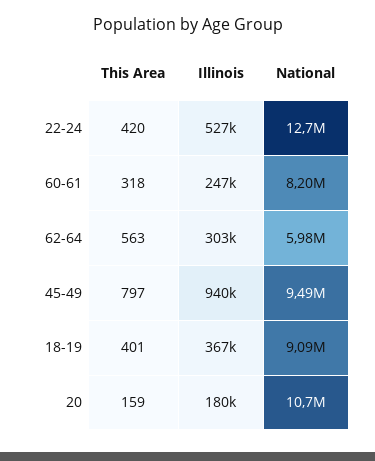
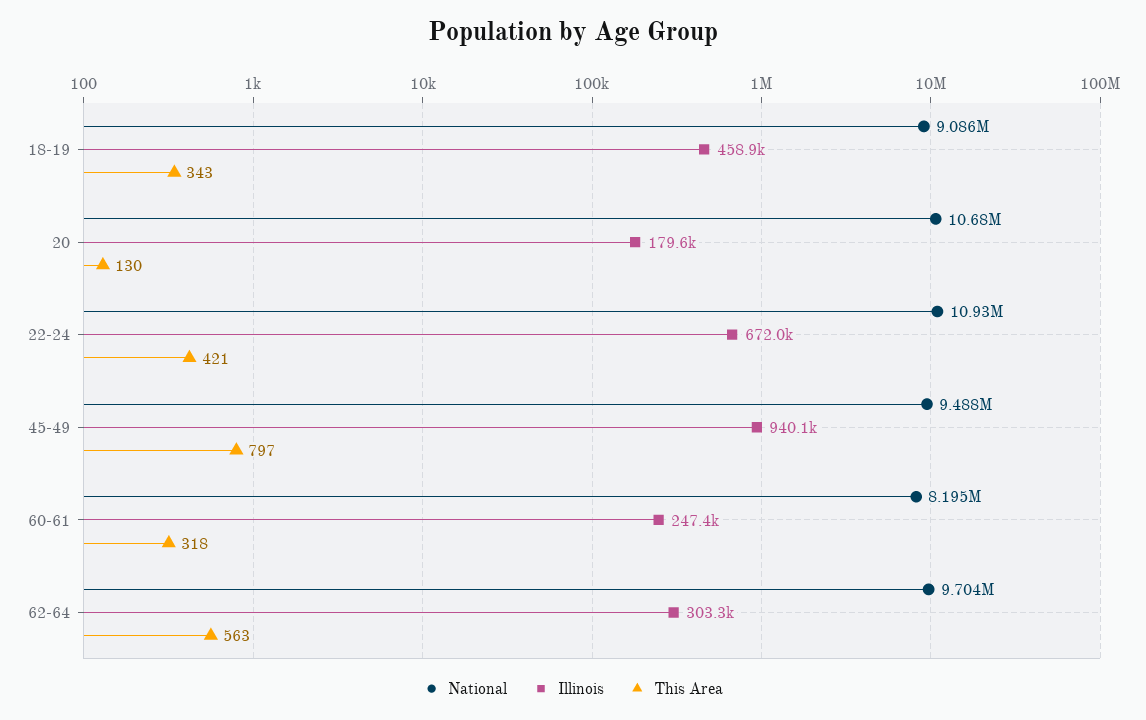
This Area, 22-24: 420 -> 421
Illinois, 22-24: 527000 -> 672000
National, 22-24: 12700000 -> 10930000
National, 62-64: 5980000 -> 9704000
This Area, 18-19: 401 -> 343
Illinois, 18-19: 367000 -> 458900
This Area, 20: 159 -> 130

